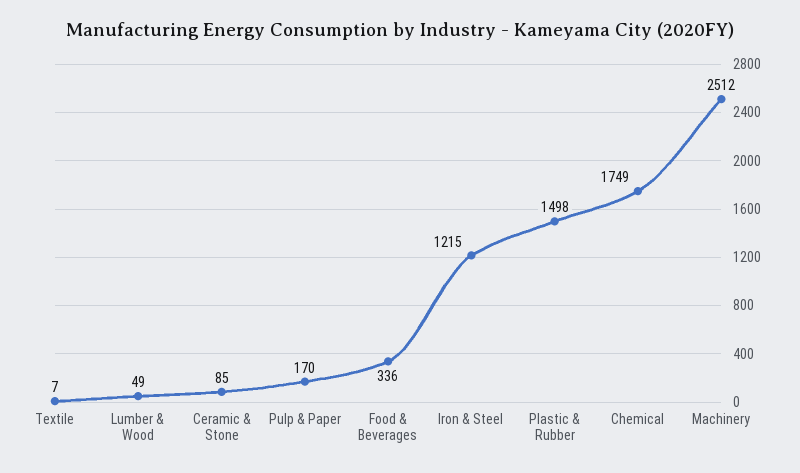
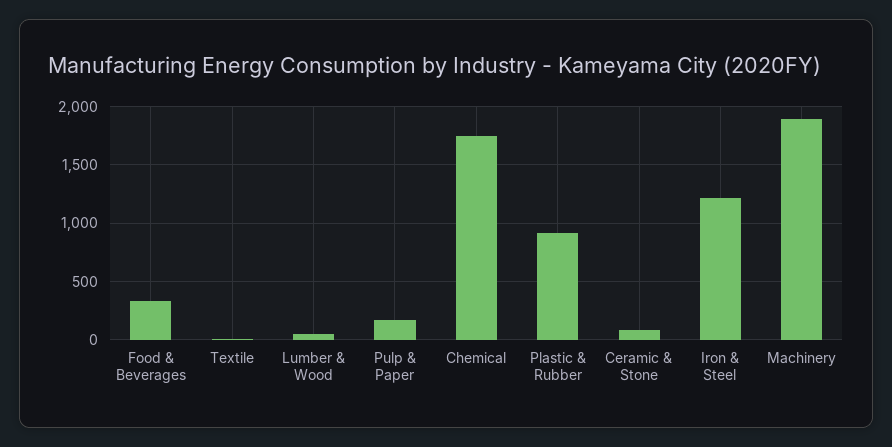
Plastic & Rubber: 1498 -> 900
Machinery: 2512 -> 1900

